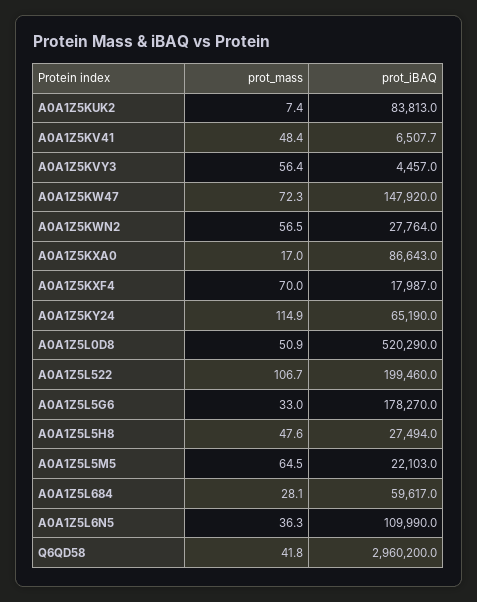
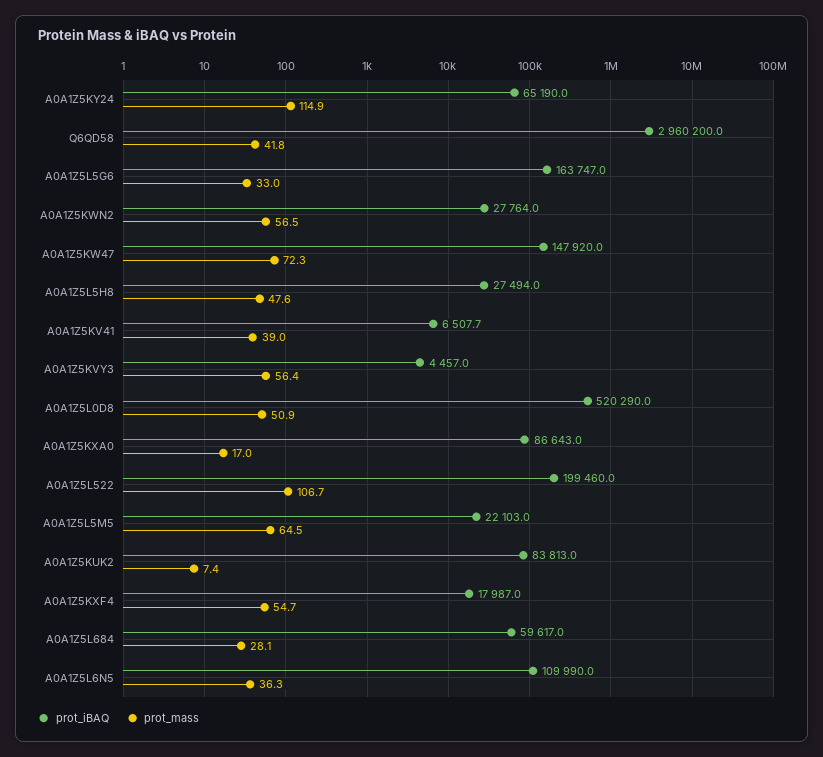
prot_mass, A0A1Z5KV41: 48.4 -> 39
prot_mass, A0A1Z5KXF4: 70 -> 54.7
prot_iBAQ, A0A1Z5L5G6: 178270 -> 163747

